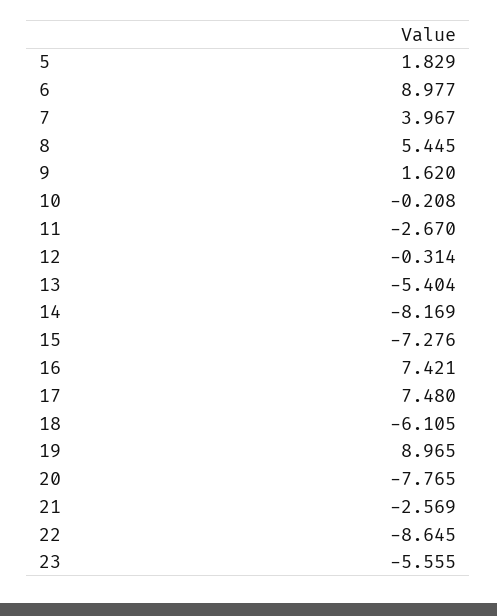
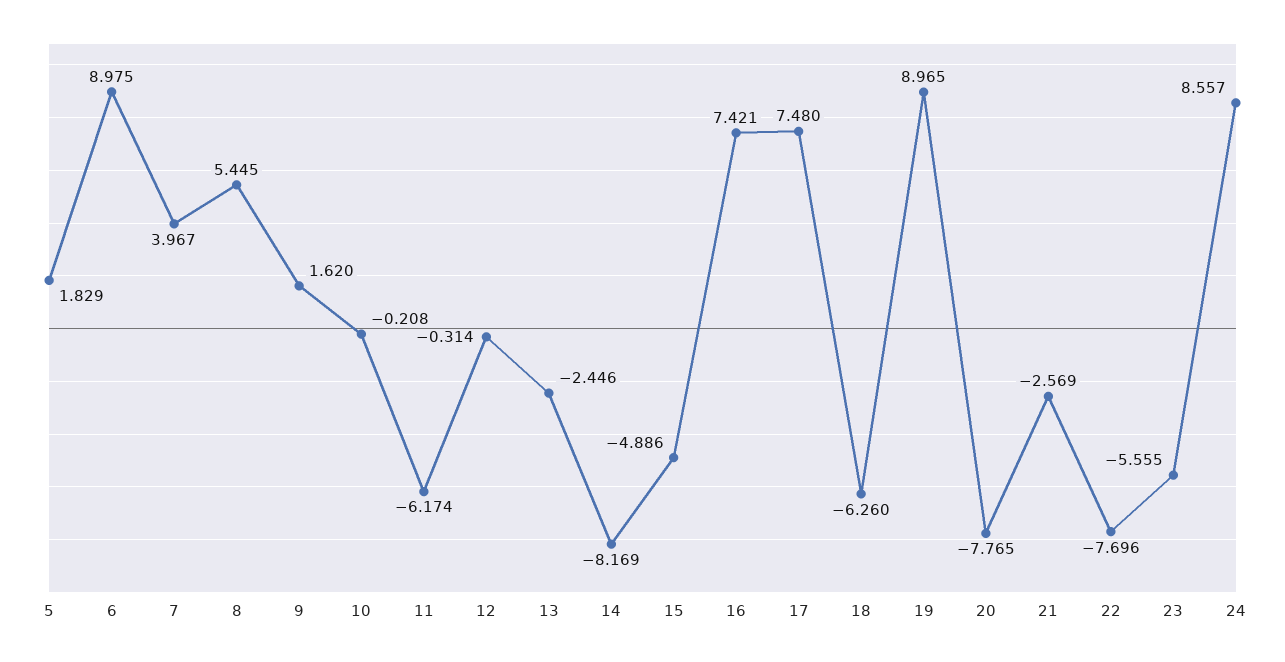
6: 8.977 -> 8.975
11: -2.67 -> -6.174
13: -5.404 -> -2.446
15: -7.276 -> -4.886
18: -6.105 -> -6.26
22: -8.645 -> -7.696
24: none -> 8.557

